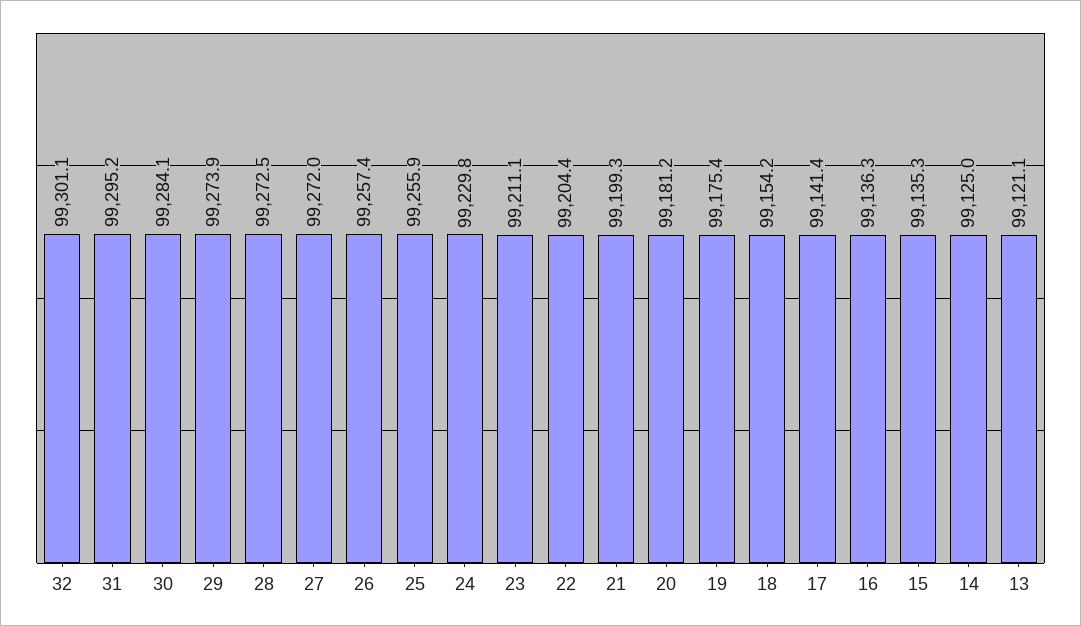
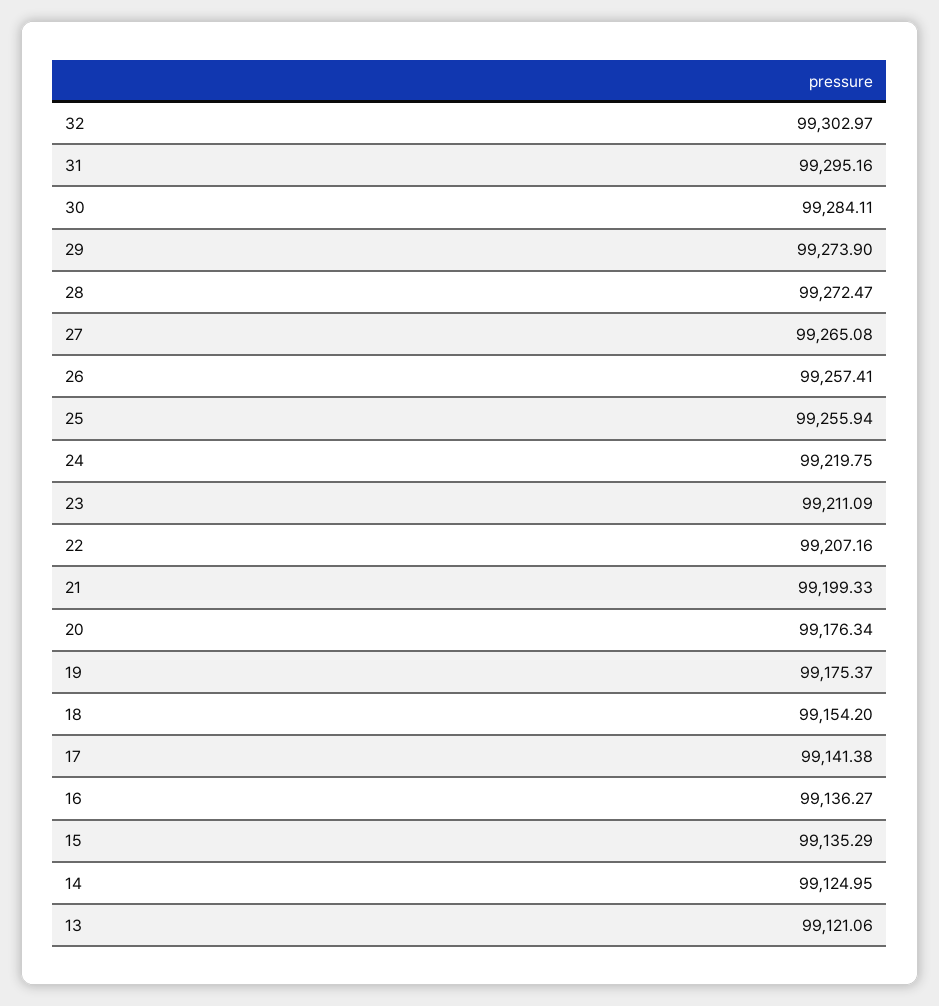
32: 99301.1 -> 99302.97
27: 99272 -> 99265.08
24: 99229.8 -> 99219.75
22: 99204.4 -> 99207.16
20: 99181.2 -> 99176.34

